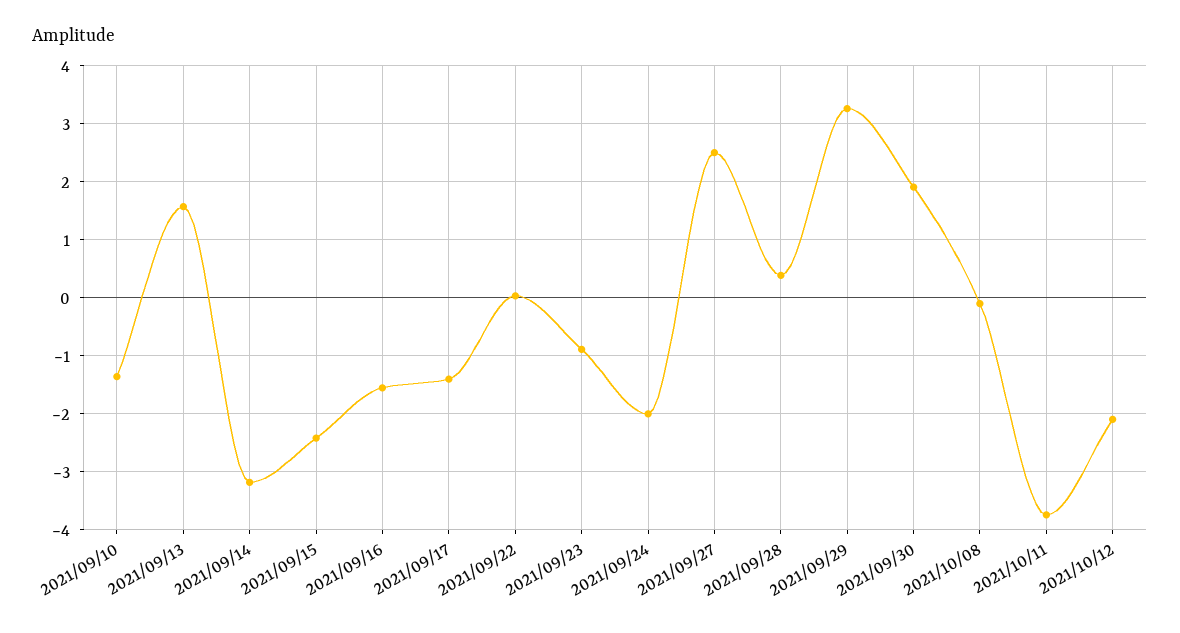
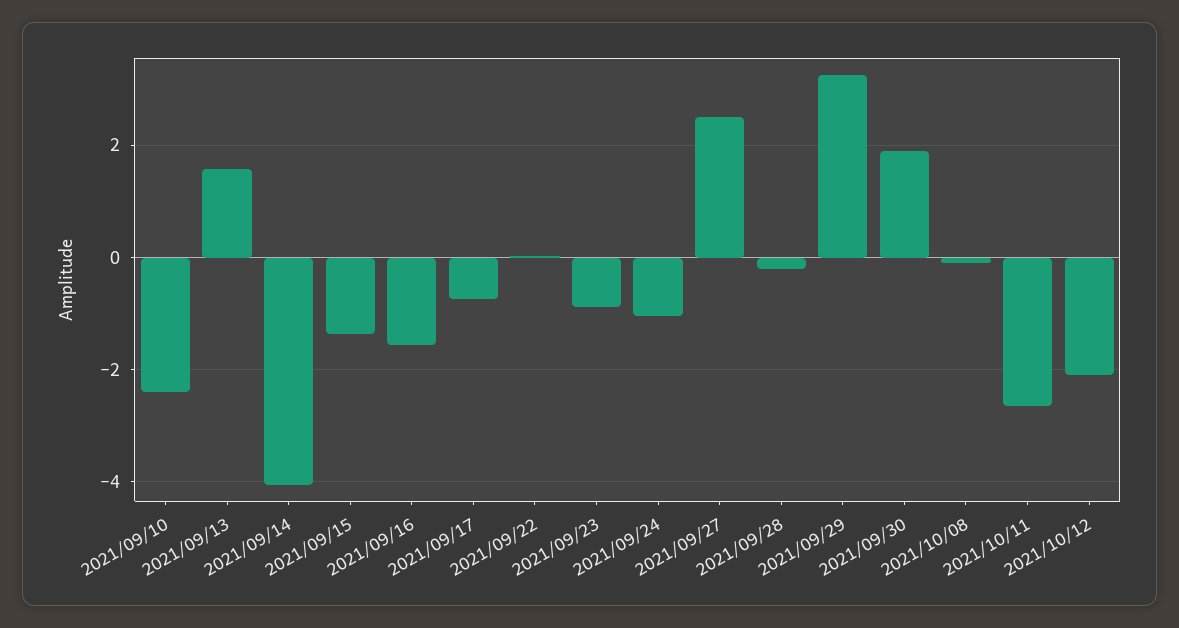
2021/09/10: -1.4 -> -2.4
2021/09/14: -3.2 -> -4
2021/09/15: -2.4 -> -1.4
2021/09/17: -1.4 -> -0.8
2021/09/24: -2 -> -1
2021/09/28: 0.4 -> -0.2
2021/10/11: -3.8 -> -2.6

